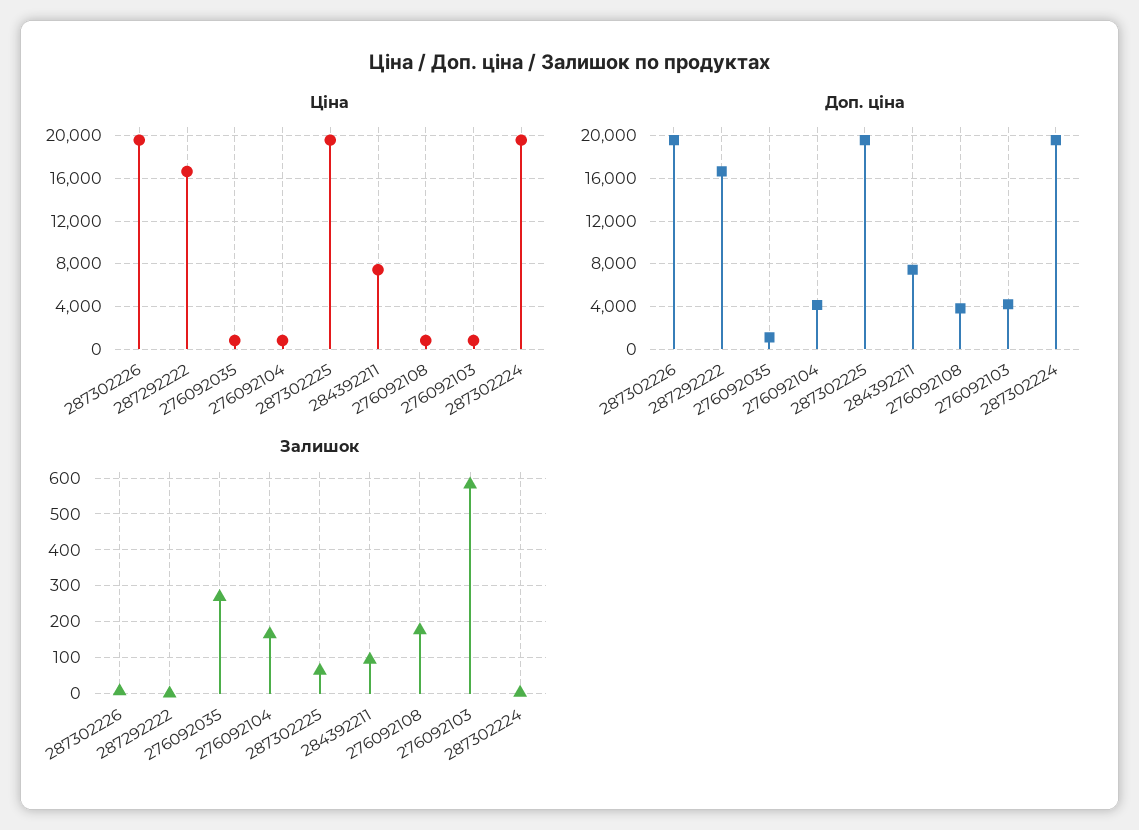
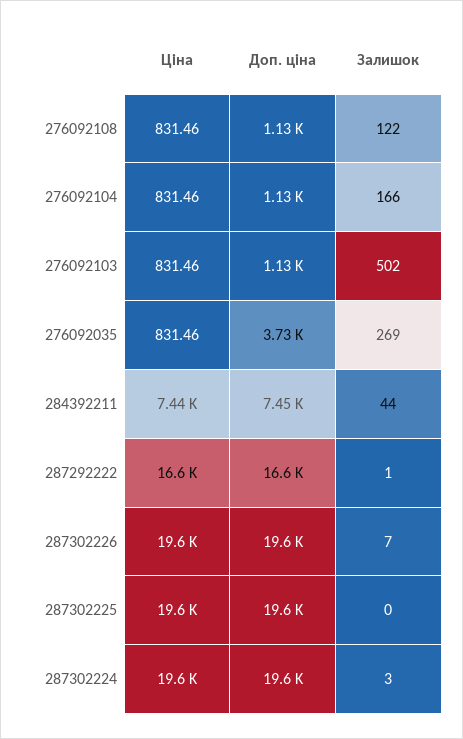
Доп. ціна, 276092035: 1000 -> 3730
Доп. ціна, 276092104: 4000 -> 1130
Доп. ціна, 276092108: 4000 -> 1130
Доп. ціна, 276092103: 4000 -> 1130
Залишок, 287302225: 60 -> 0
Залишок, 284392211: 100 -> 44
Залишок, 276092108: 180 -> 122
Залишок, 276092103: 580 -> 502

